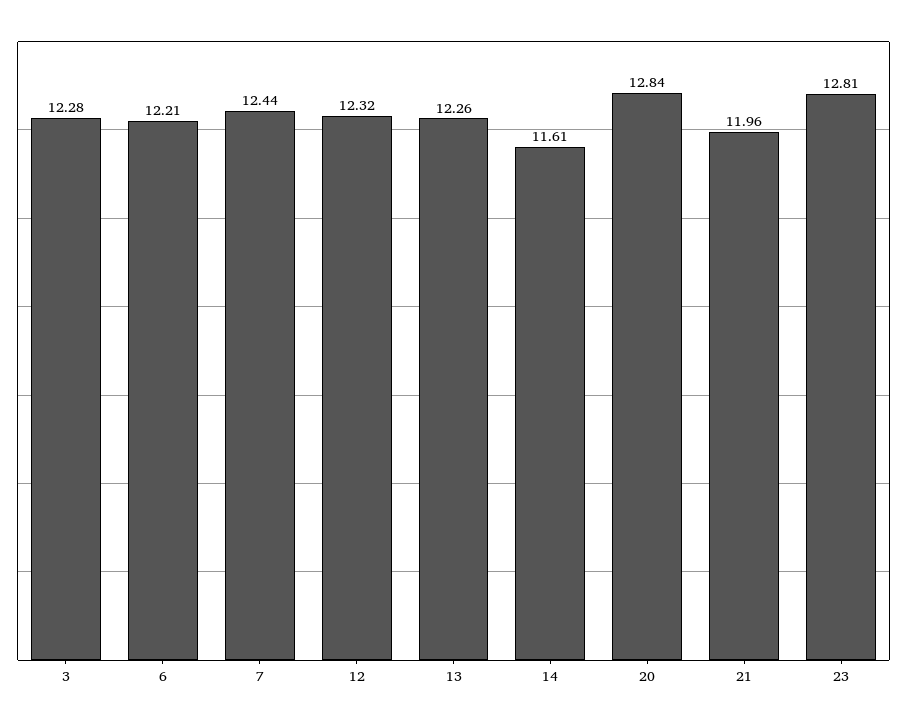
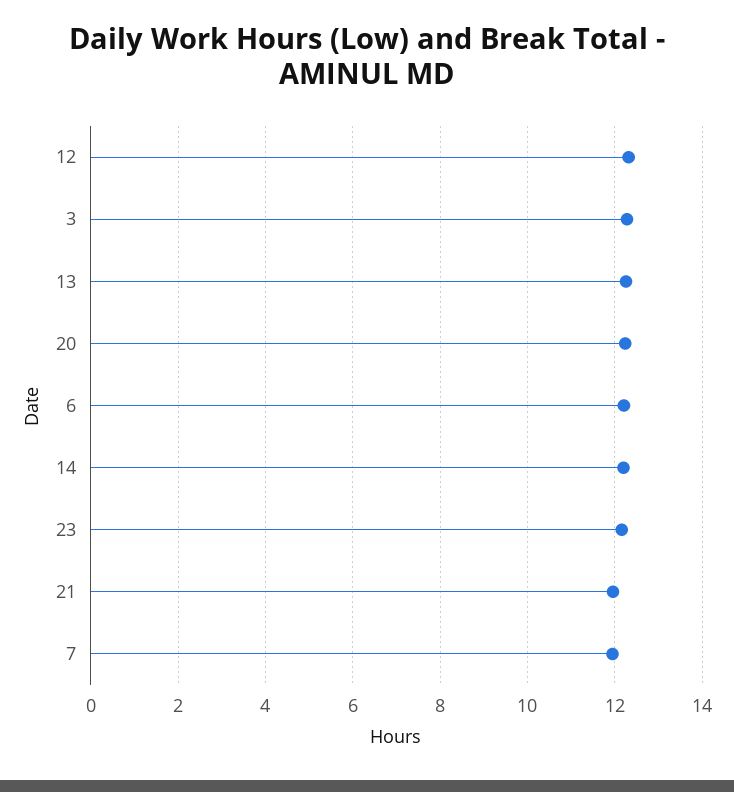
7: 12.44 -> 12
14: 11.61 -> 12.2
20: 12.84 -> 12.2
23: 12.81 -> 12.2

